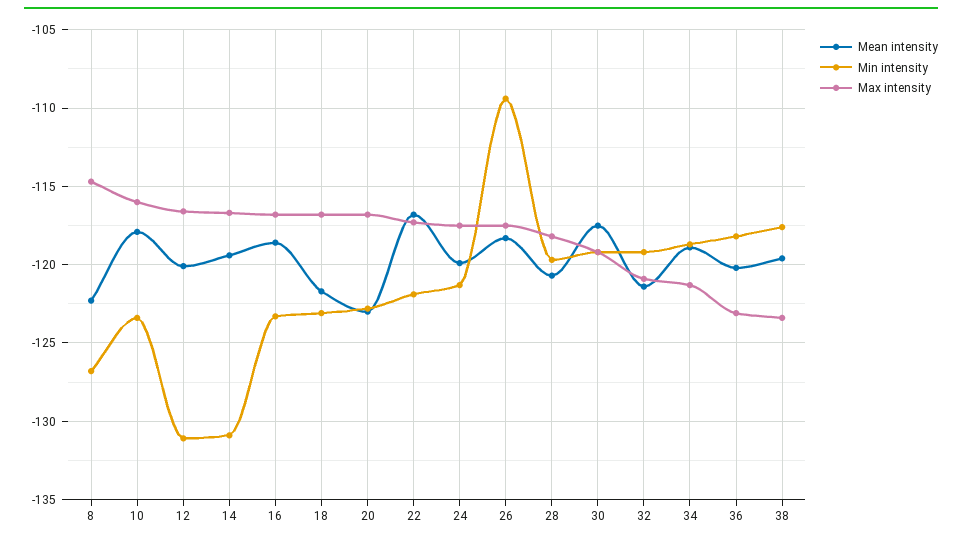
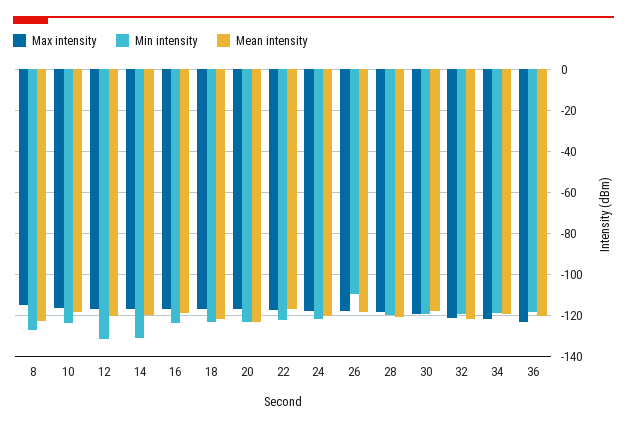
Mean intensity, 38: -119.5 -> none
Min intensity, 38: -117.5 -> none
Max intensity, 38: -123.5 -> none

